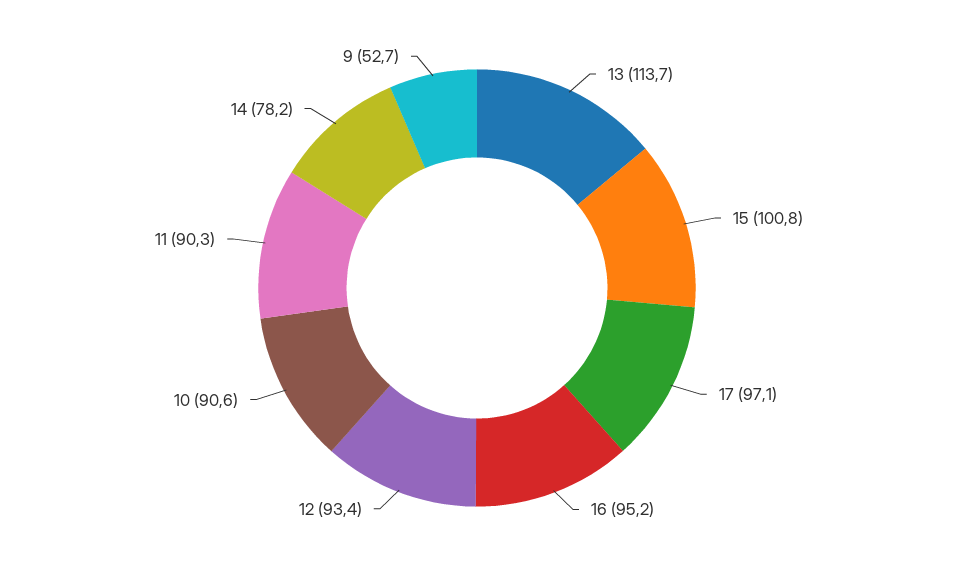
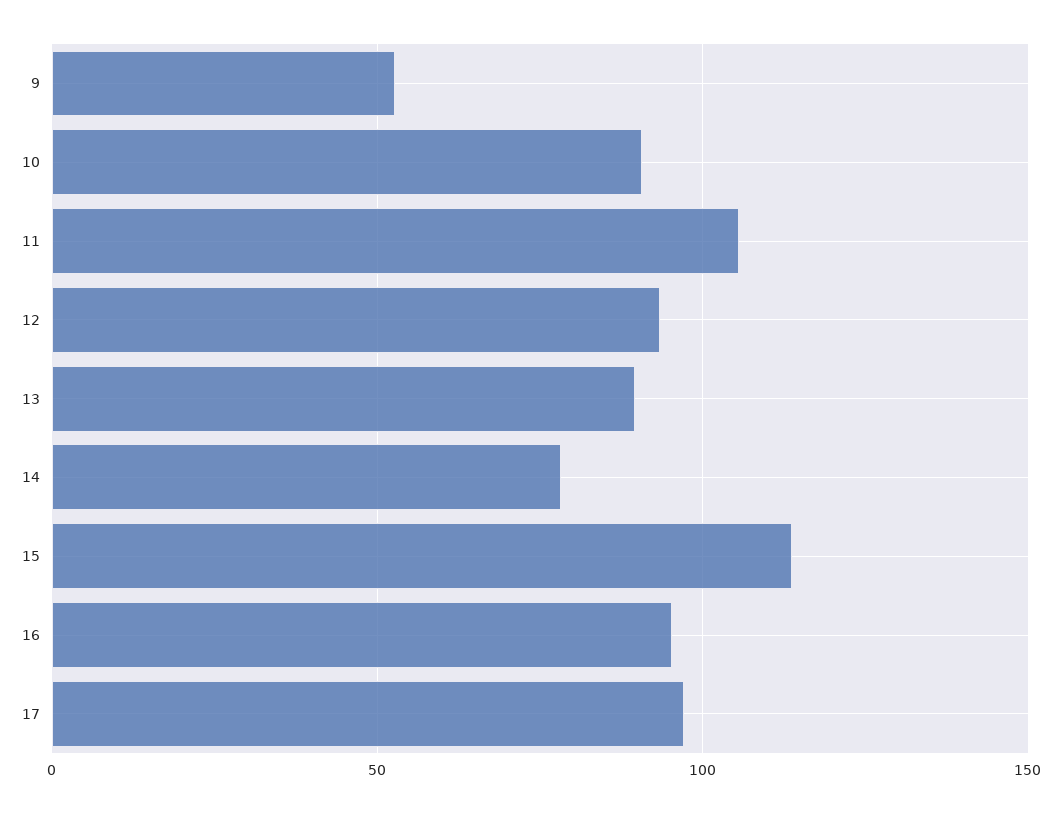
13: 113.7 -> 90
15: 100.8 -> 115
11: 90.3 -> 105

